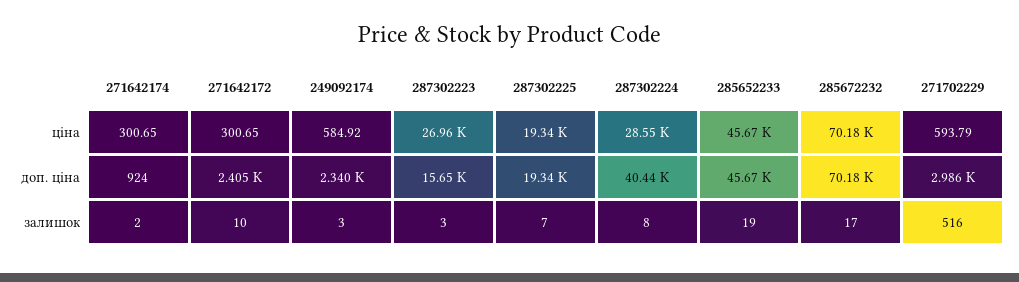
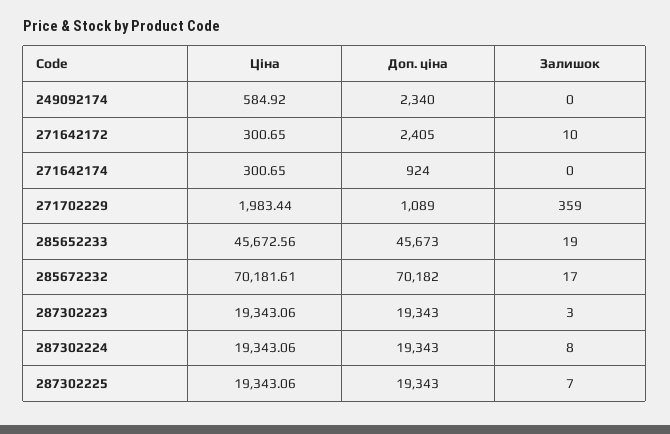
287302223, ціна: 26960 -> 19343.06
287302224, ціна: 28550 -> 19343.06
271702229, ціна: 593.79 -> 1983.44
287302223, доп. ціна: 15650 -> 19343
287302224, доп. ціна: 40440 -> 19343
271702229, доп. ціна: 2986 -> 1089
271642174, залишок: 2 -> 0
249092174, залишок: 3 -> 0
271702229, залишок: 516 -> 359

